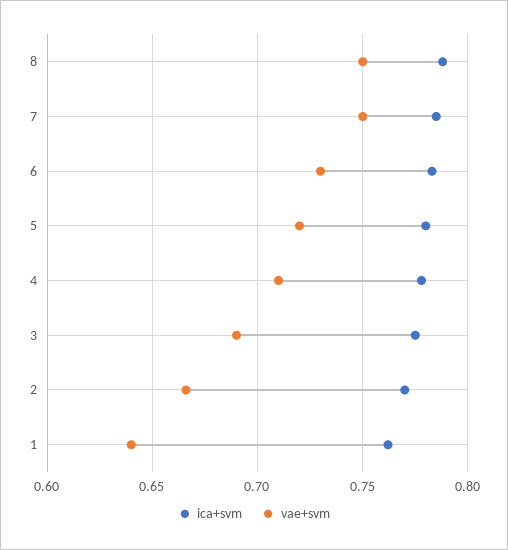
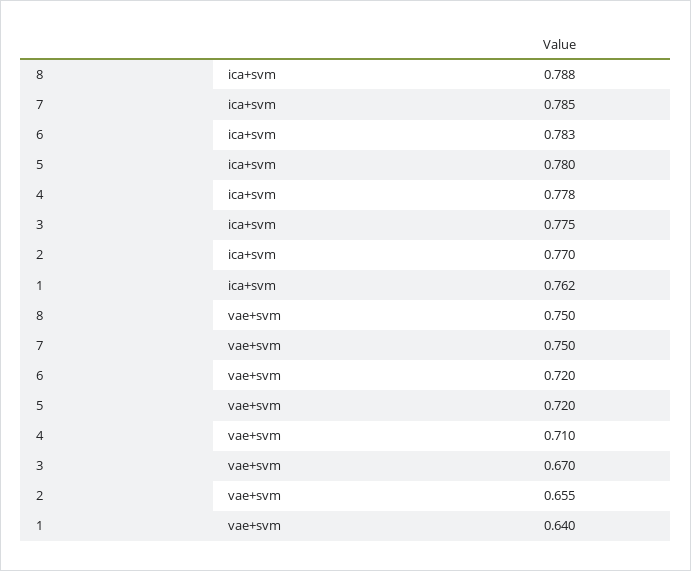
vae+svm, 6: 0.73 -> 0.72
vae+svm, 3: 0.69 -> 0.67
vae+svm, 2: 0.665 -> 0.655

